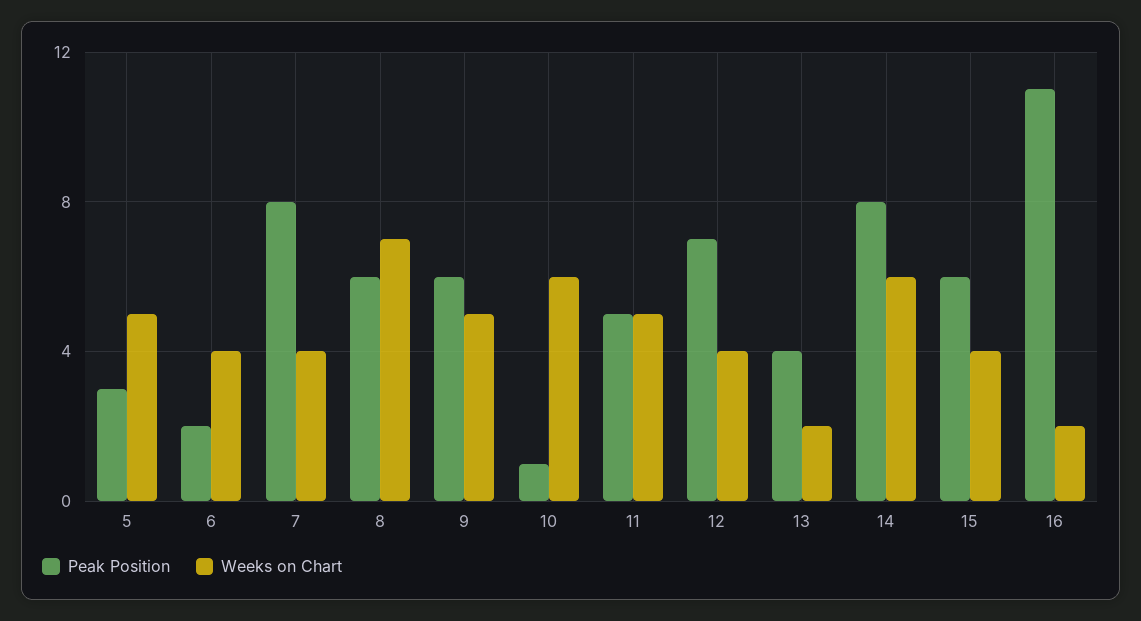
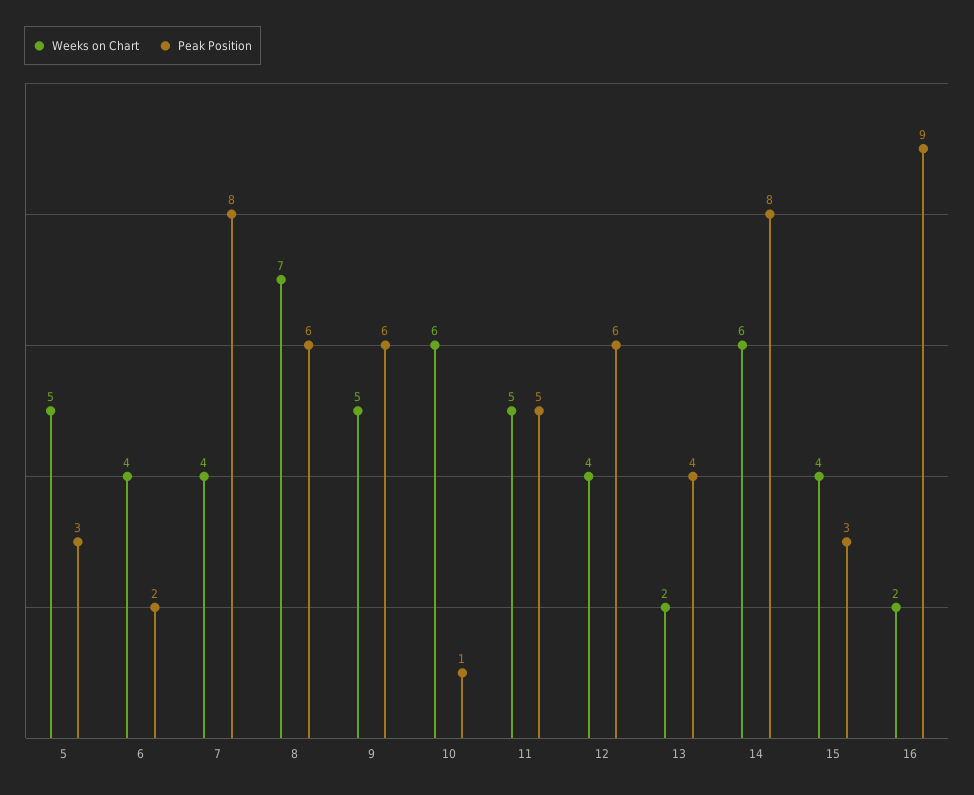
Peak Position, 12: 7 -> 6
Peak Position, 15: 6 -> 3
Peak Position, 16: 11 -> 9

